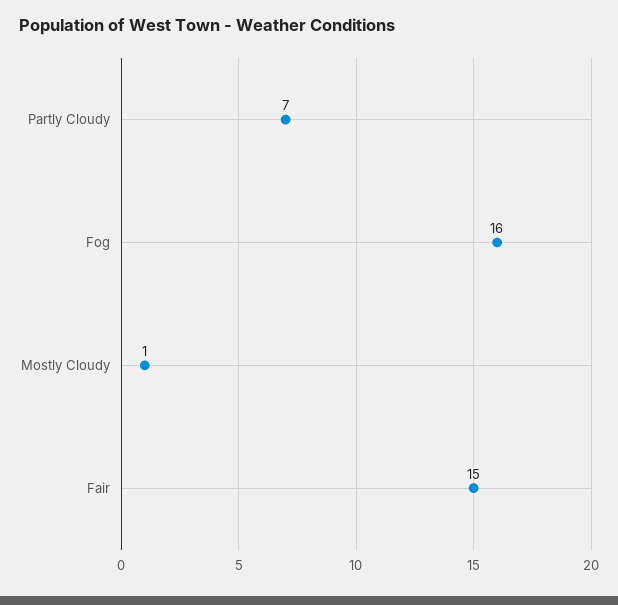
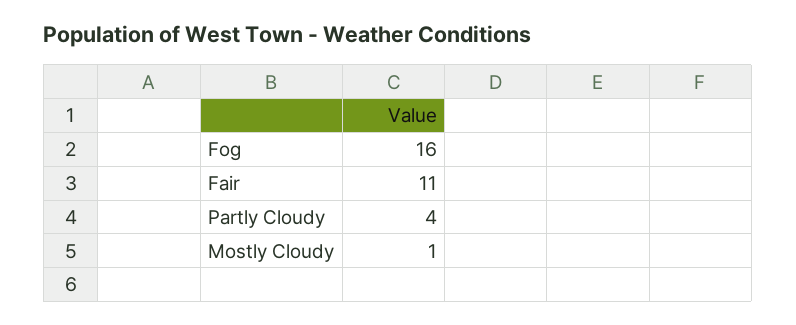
Partly Cloudy: 7 -> 4
Fair: 15 -> 11

